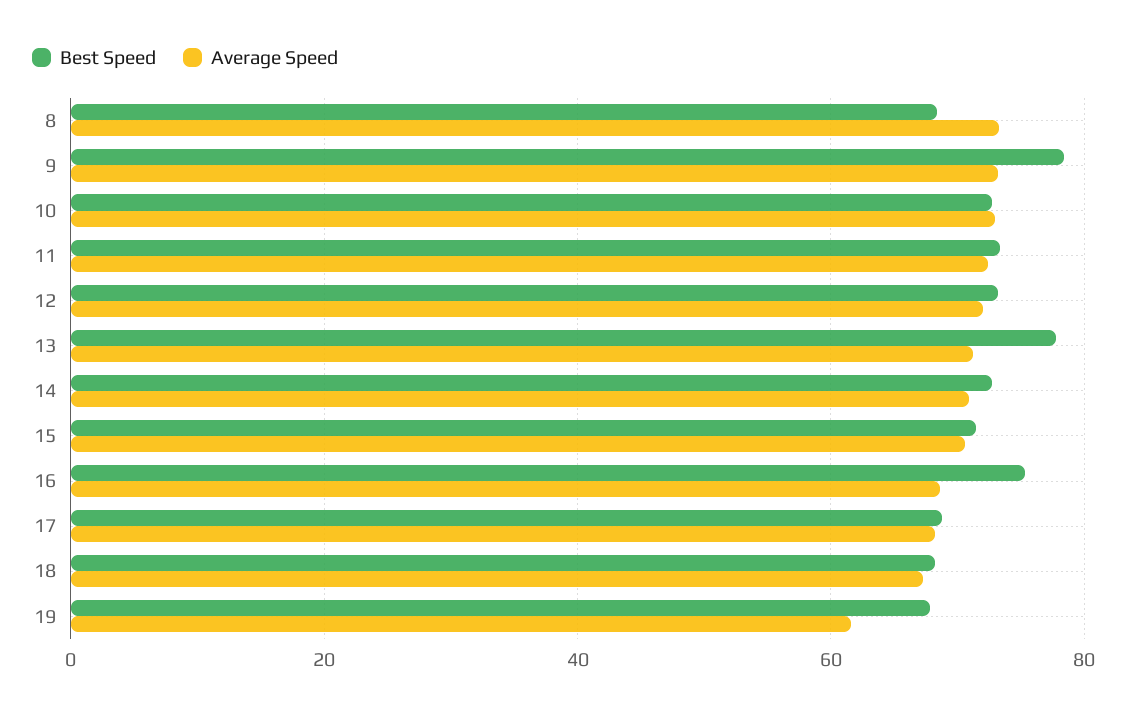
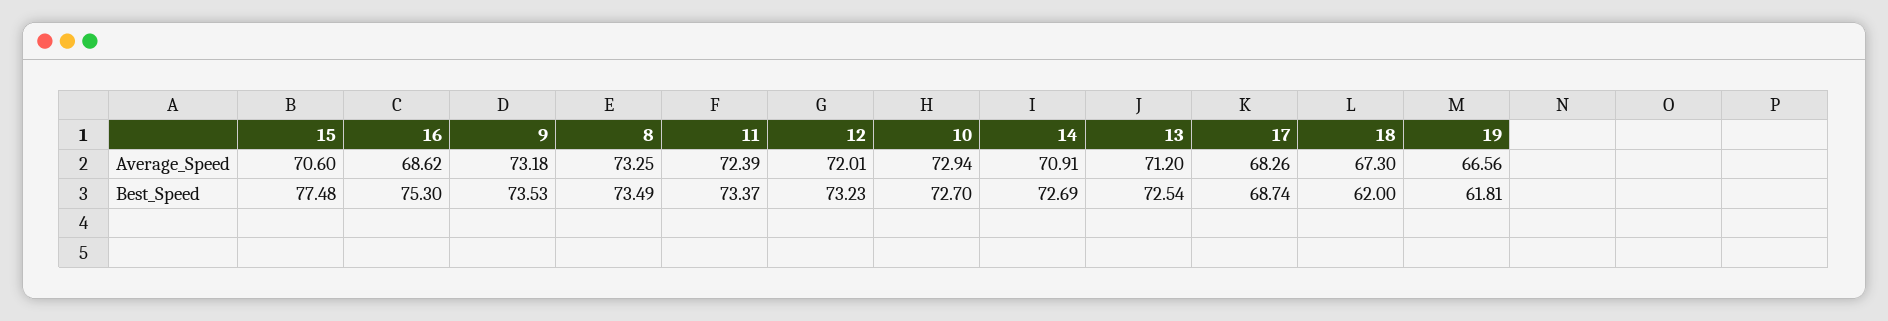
Best Speed, 8: 68 -> 73.49
Best Speed, 9: 78 -> 73.53
Best Speed, 13: 78 -> 72.54
Best Speed, 15: 72 -> 77.48
Best Speed, 18: 68 -> 62
Best Speed, 19: 68 -> 61.81
Average Speed, 19: 62 -> 66.56

